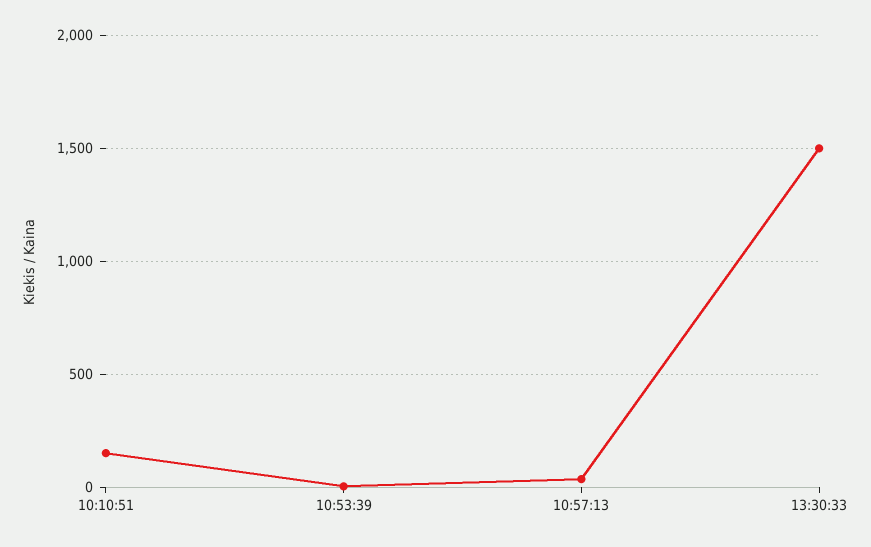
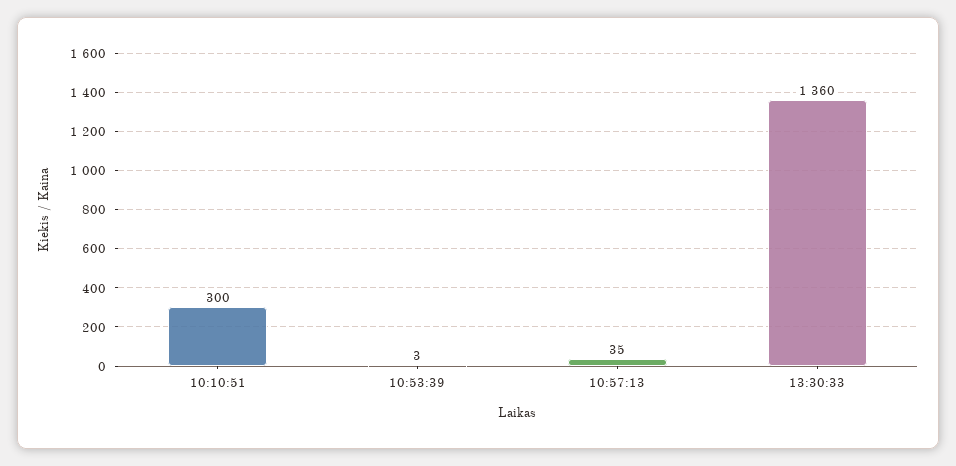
10:10:51: 150 -> 300
13:30:33: 1500 -> 1360

